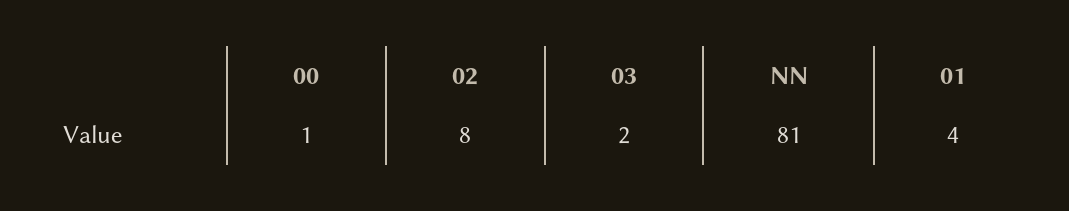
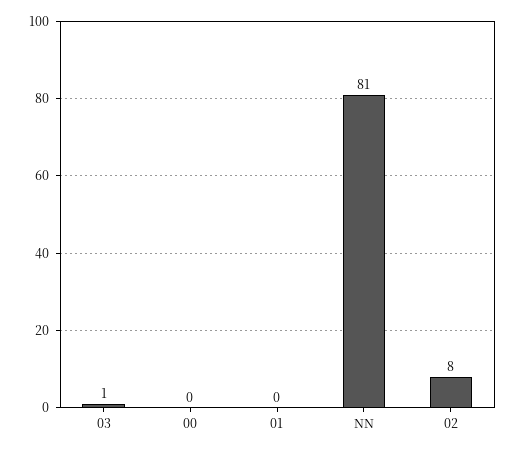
00: 1 -> 0
03: 2 -> 1
01: 4 -> 0

